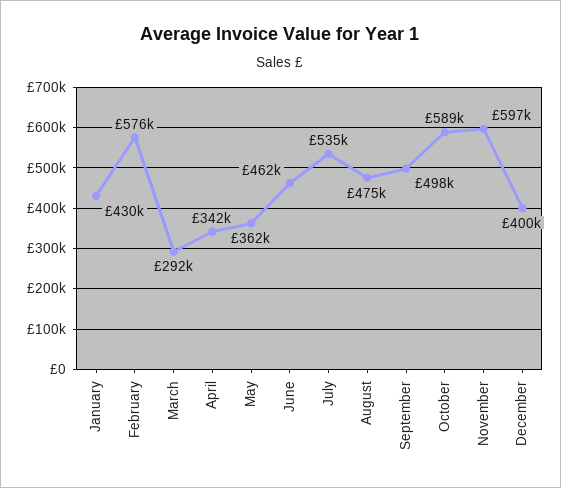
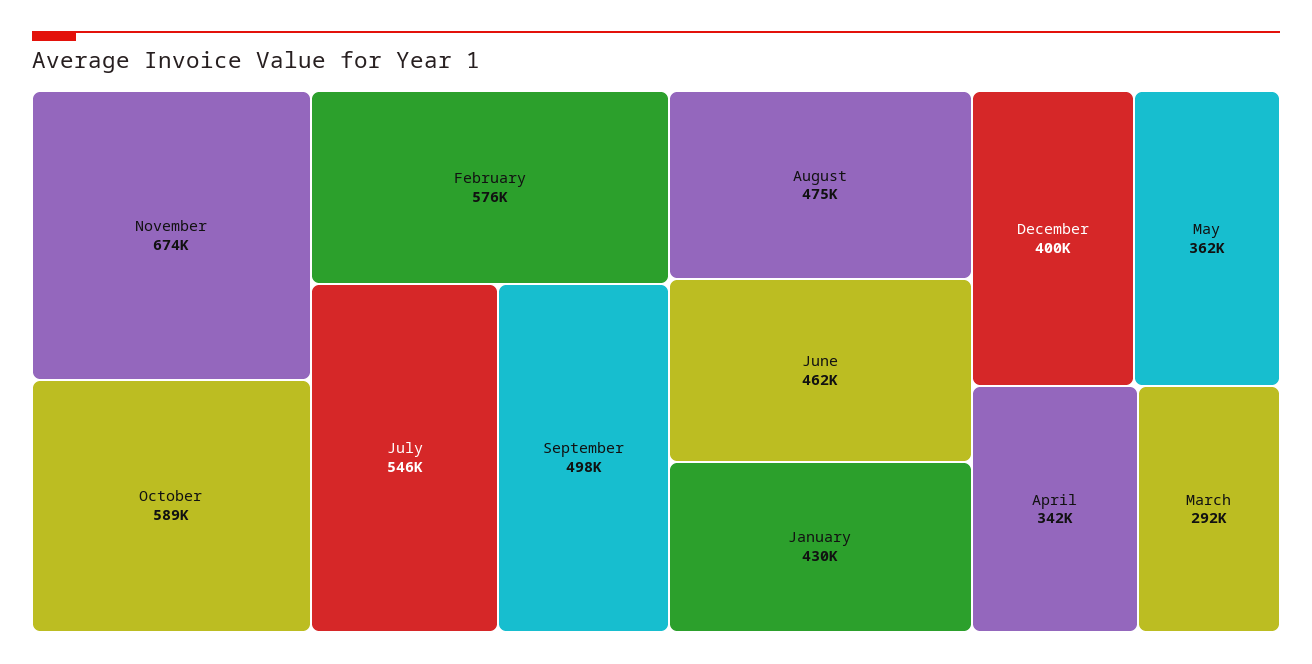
July: 535000 -> 546000
November: 597000 -> 674000

